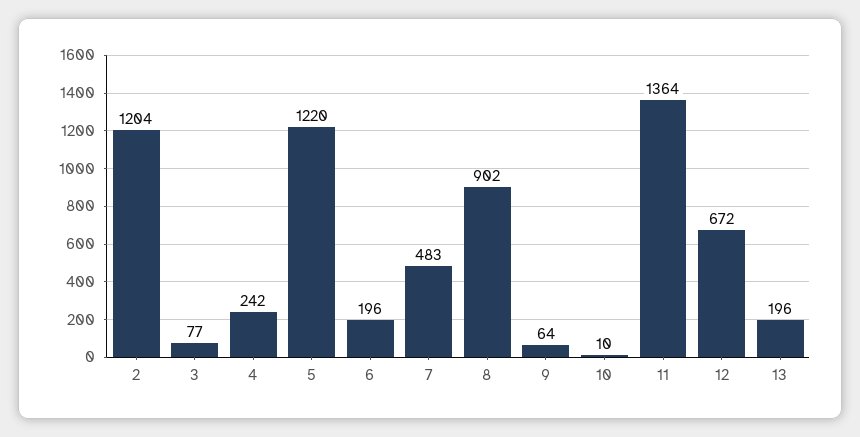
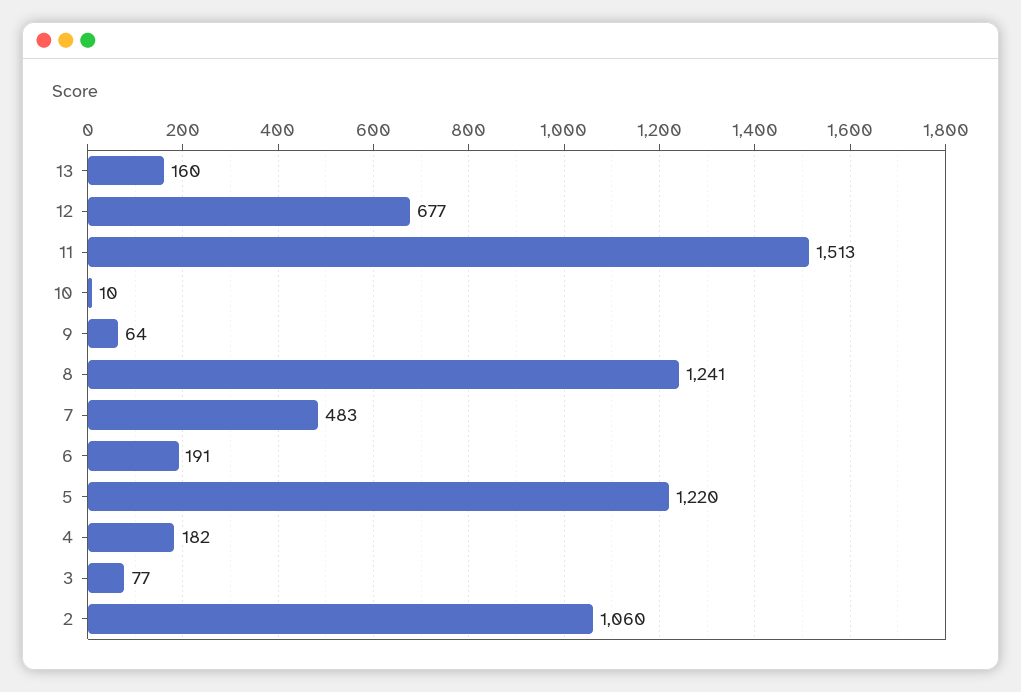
2: 1204 -> 1060
4: 242 -> 182
6: 196 -> 191
8: 902 -> 1241
11: 1364 -> 1513
12: 672 -> 677
13: 196 -> 160

